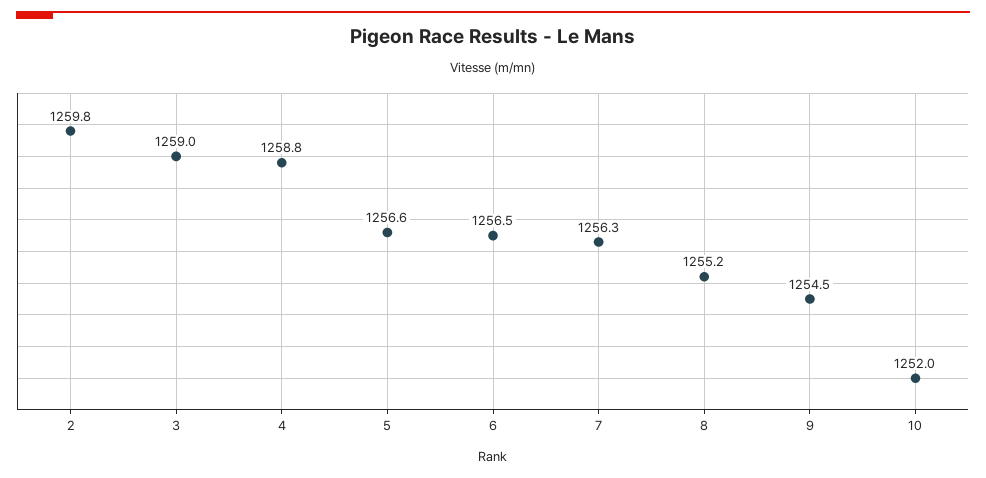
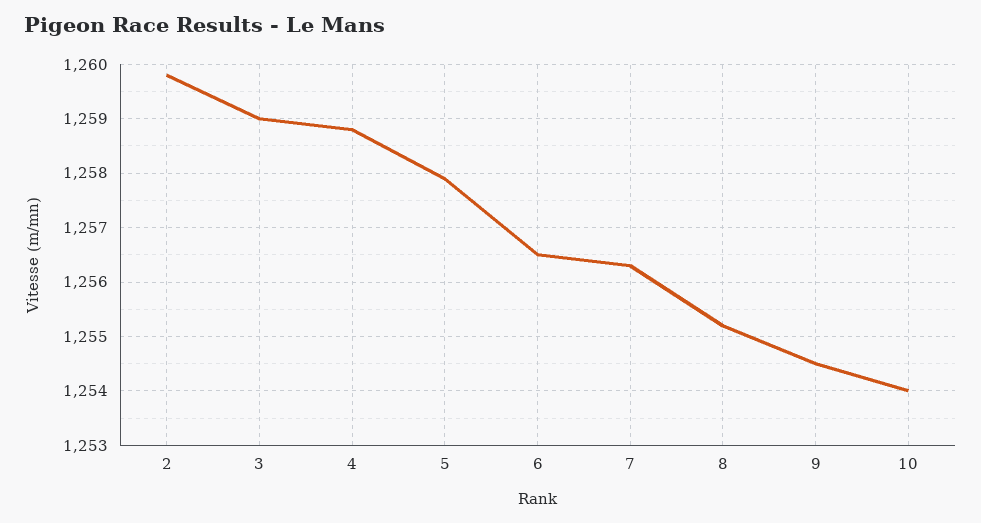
5: 1256.6 -> 1258
10: 1252 -> 1254

